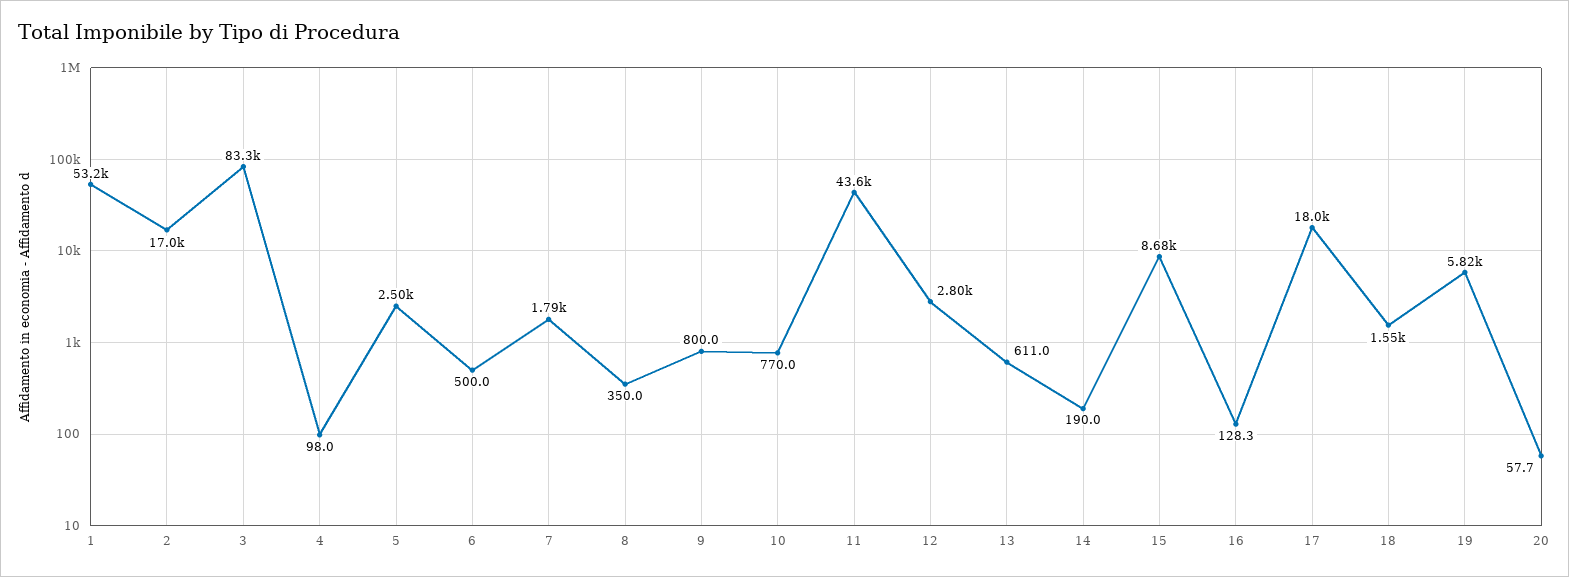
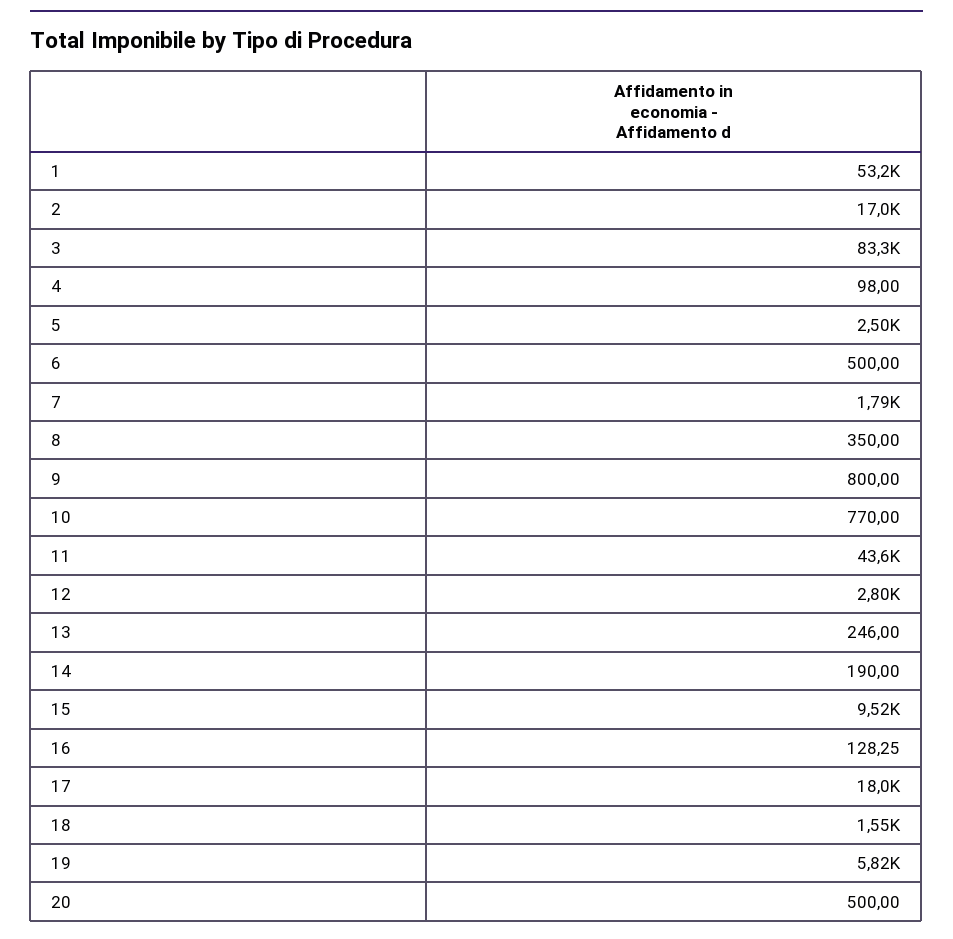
13: 611 -> 246
15: 8680 -> 9520
20: 57.7 -> 500

